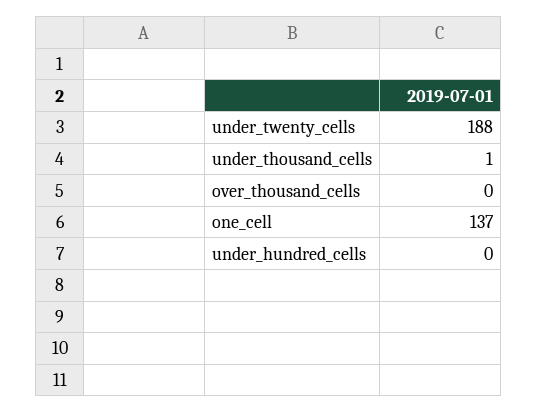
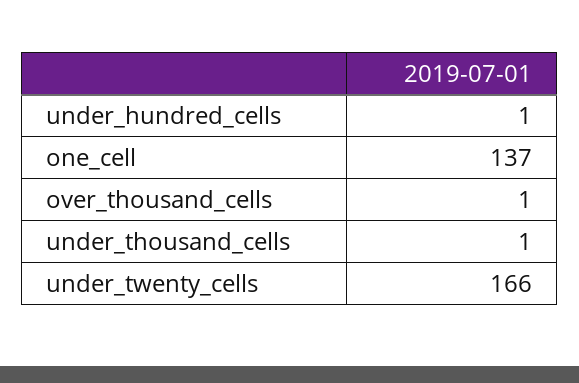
under_twenty_cells: 188 -> 166
over_thousand_cells: 0 -> 1
under_hundred_cells: 0 -> 1

